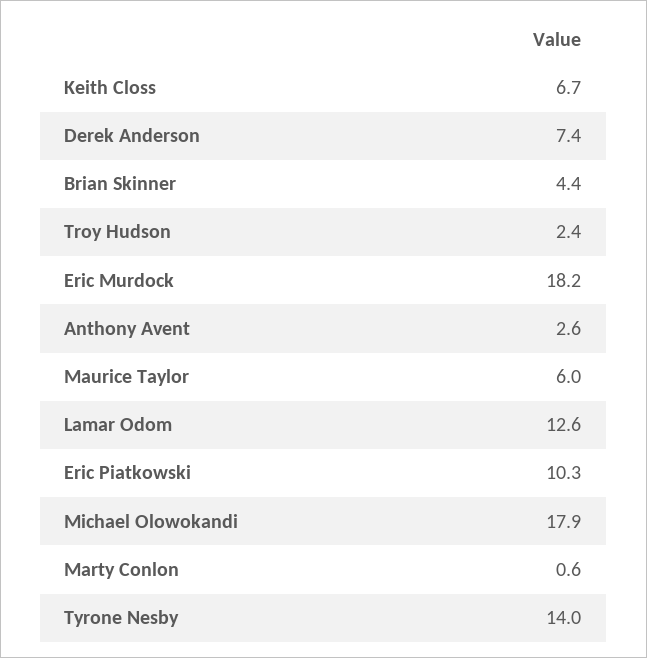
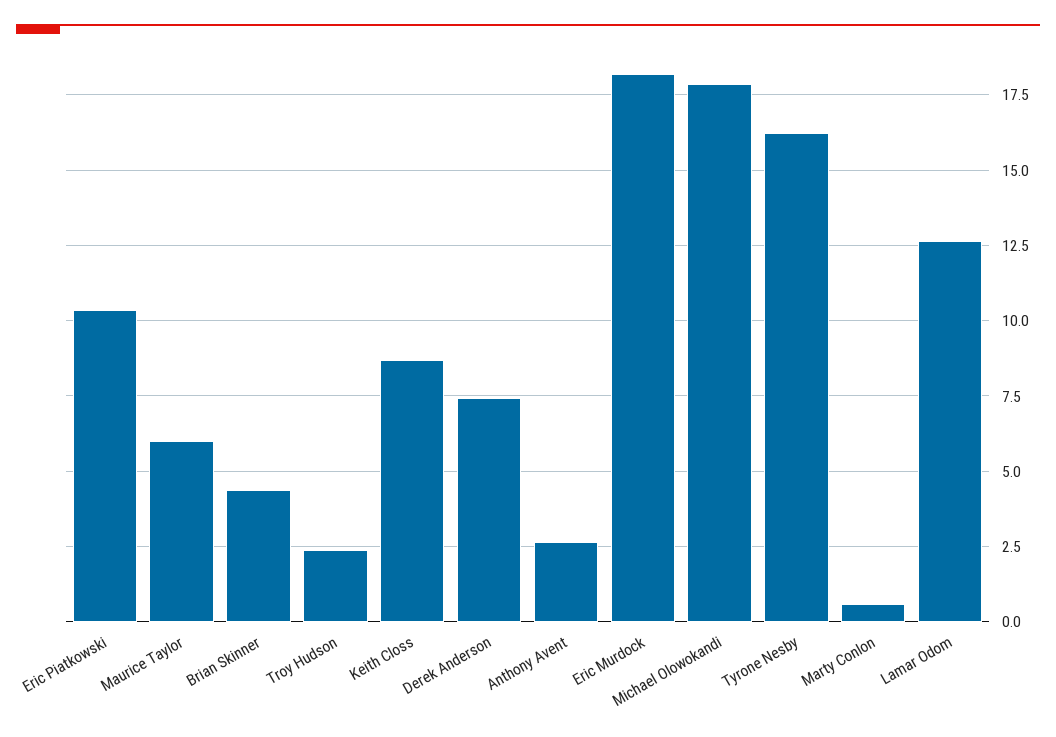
Keith Closs: 6.7 -> 8.75
Tyrone Nesby: 14 -> 16.25

